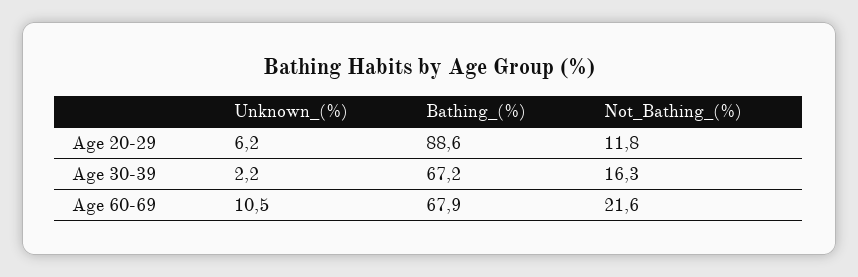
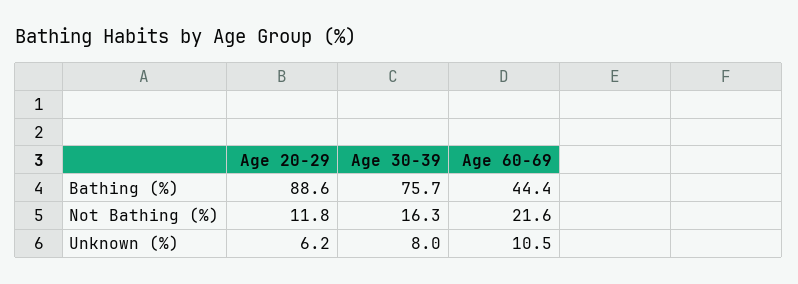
Unknown_(%), Age 30-39: 2.2 -> 8
Bathing_(%), Age 30-39: 67.2 -> 75.7
Bathing_(%), Age 60-69: 67.9 -> 44.4

